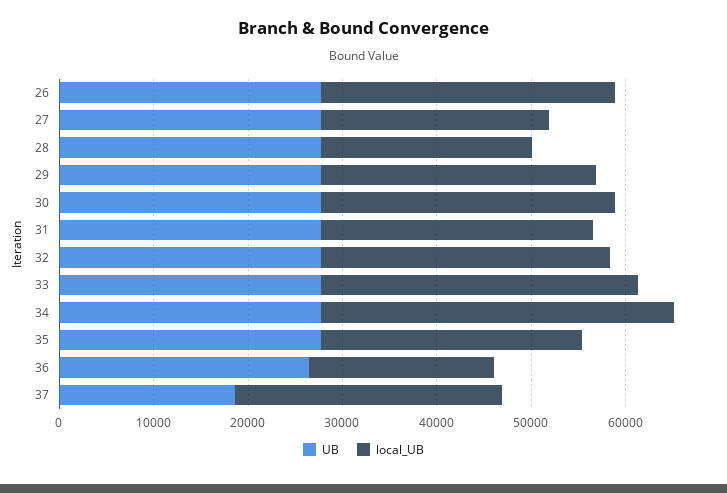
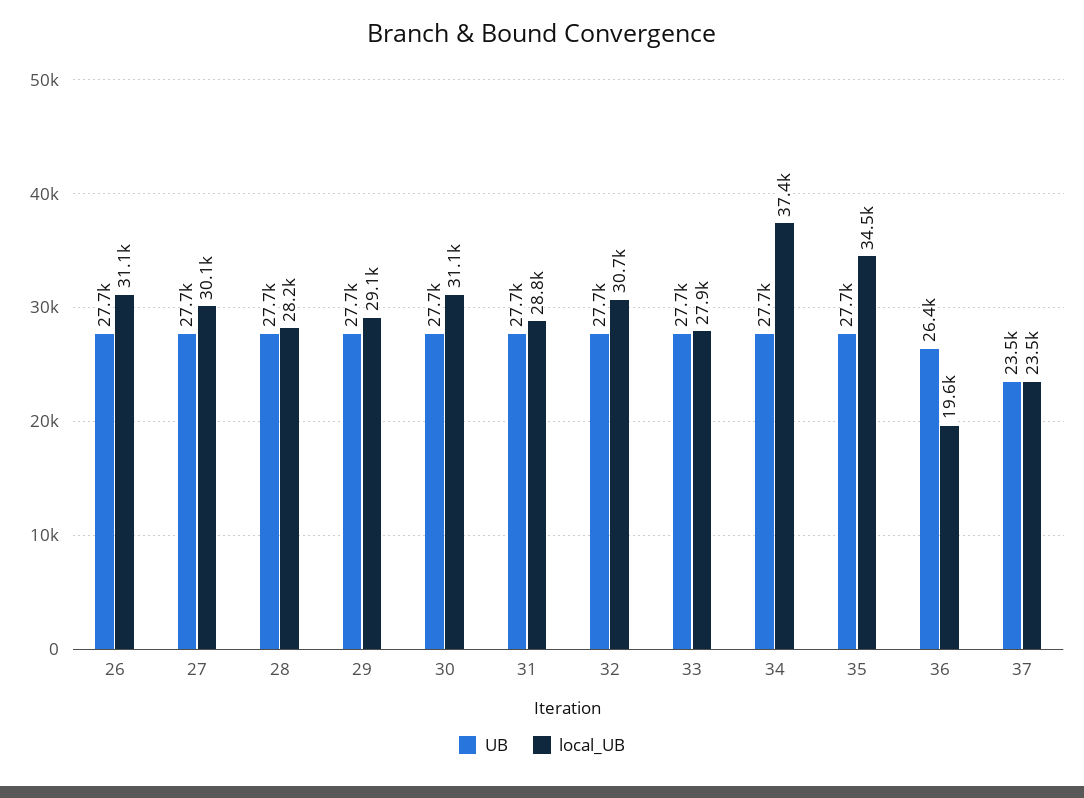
local_UB, 27: 24000 -> 30100
local_UB, 28: 22000 -> 28200
local_UB, 33: 34000 -> 27900
local_UB, 35: 28000 -> 34500
UB, 37: 18000 -> 23500
local_UB, 37: 28000 -> 23500

